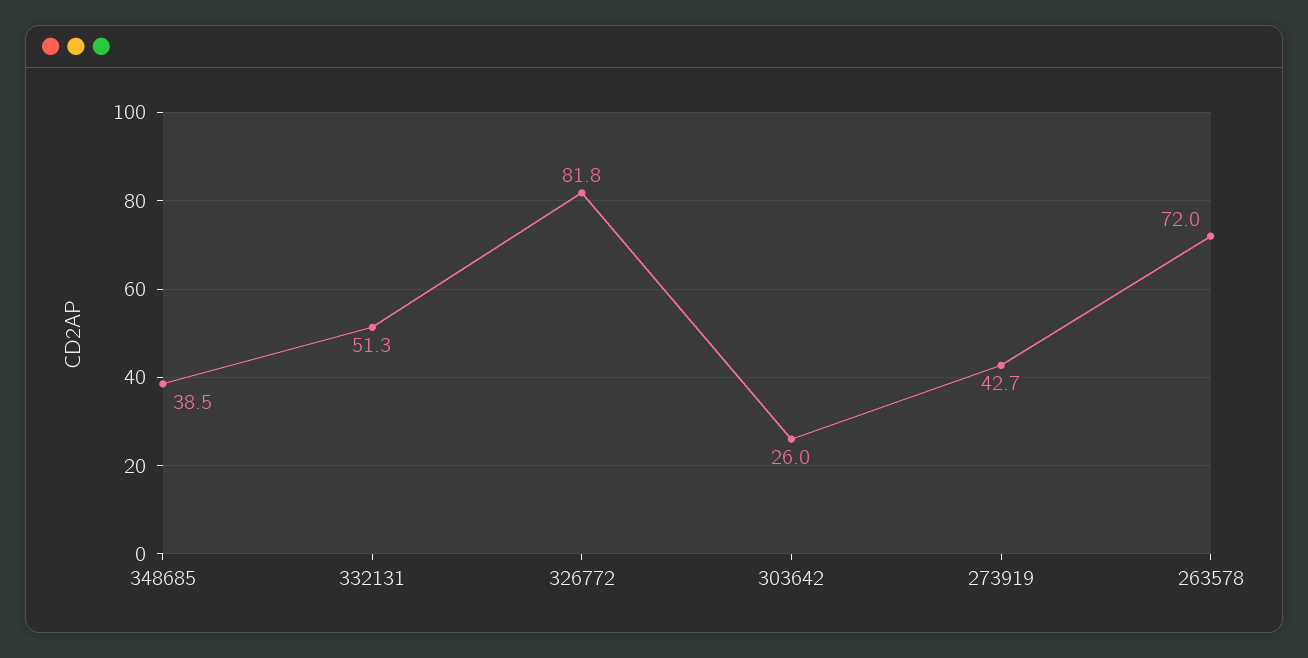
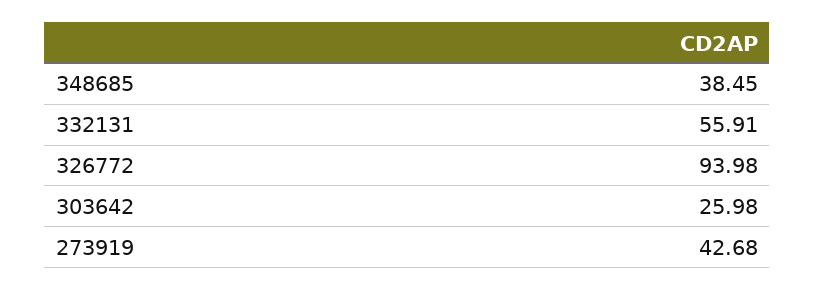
332131: 51.3 -> 55.91
326772: 81.8 -> 93.98
263578: 72 -> none

